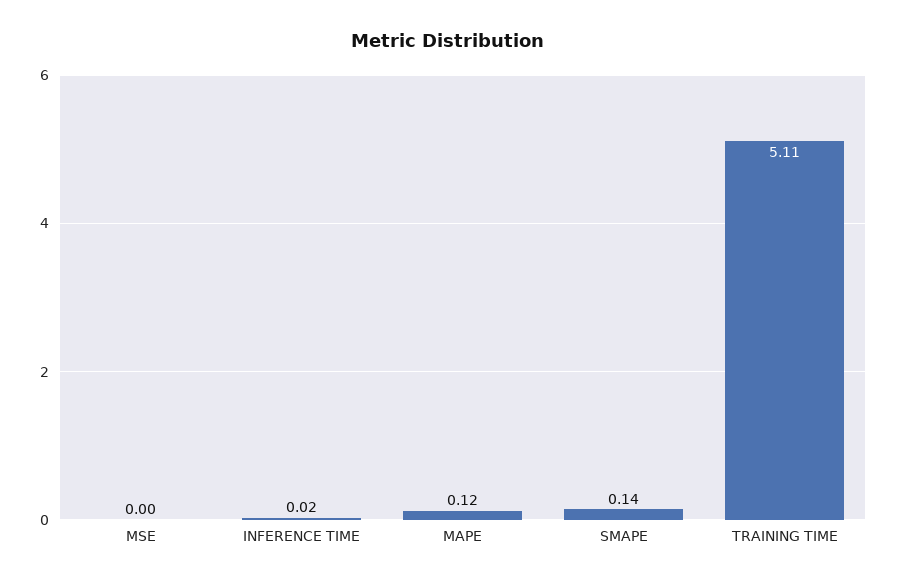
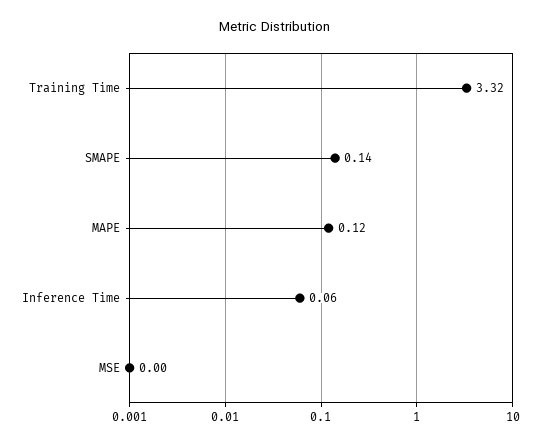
INFERENCE TIME: 0.02 -> 0.06
TRAINING TIME: 5.11 -> 3.32

